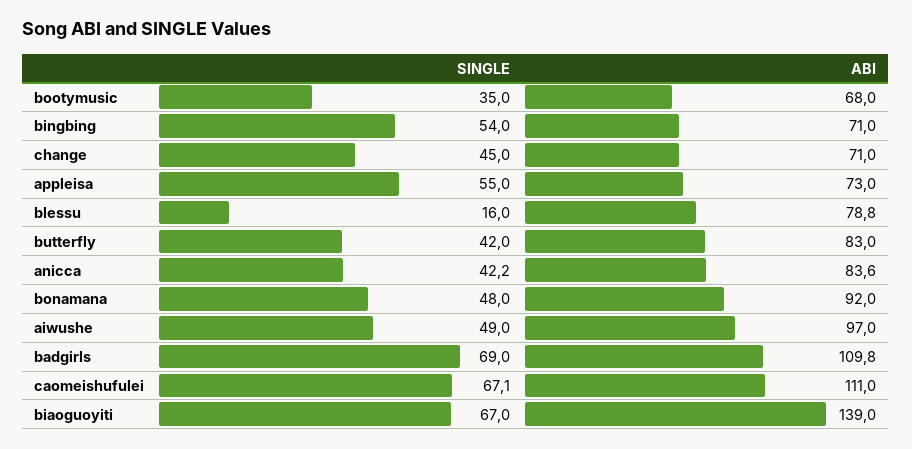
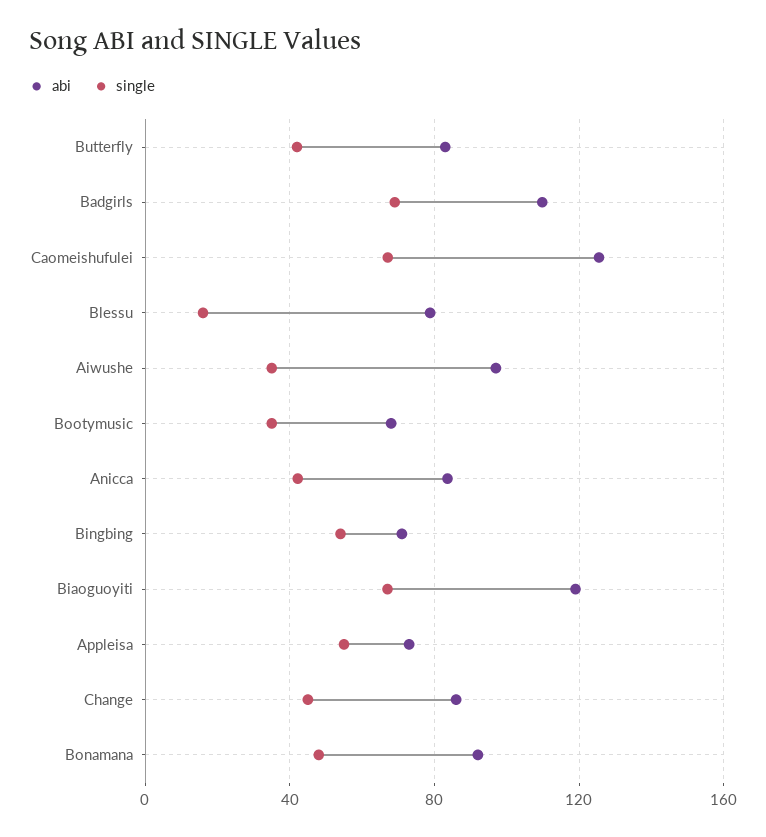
ABI, change: 71 -> 85
SINGLE, aiwushe: 49 -> 35
ABI, caomeishufulei: 111 -> 125
ABI, biaoguoyiti: 139 -> 120

